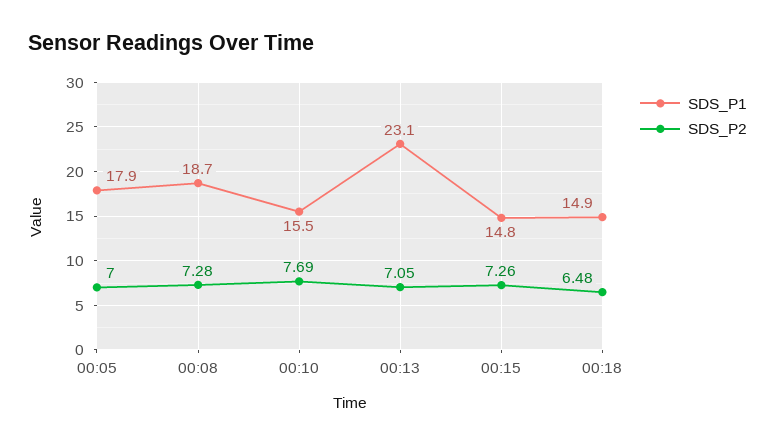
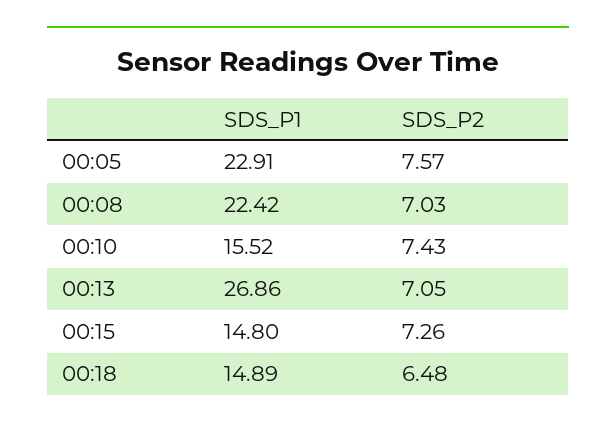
SDS_P1, 00:05: 17.9 -> 22.91
SDS_P2, 00:05: 7 -> 7.57
SDS_P1, 00:08: 18.7 -> 22.42
SDS_P2, 00:08: 7.28 -> 7.03
SDS_P2, 00:10: 7.69 -> 7.43
SDS_P1, 00:13: 23.1 -> 26.86

